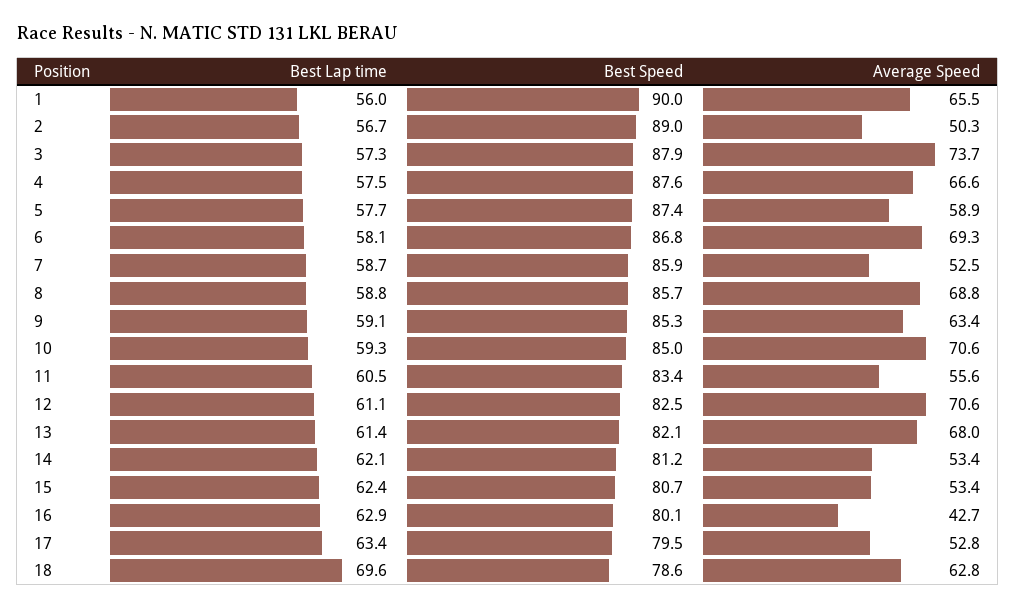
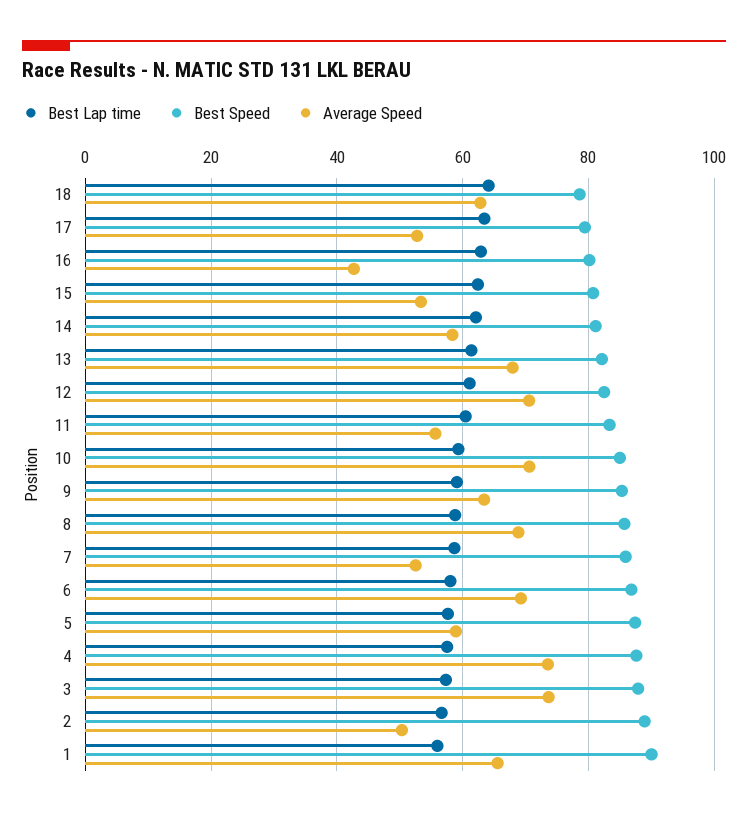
Average Speed, 4: 66.6 -> 74
Average Speed, 14: 53.4 -> 58
Best Lap time, 18: 69.6 -> 64

